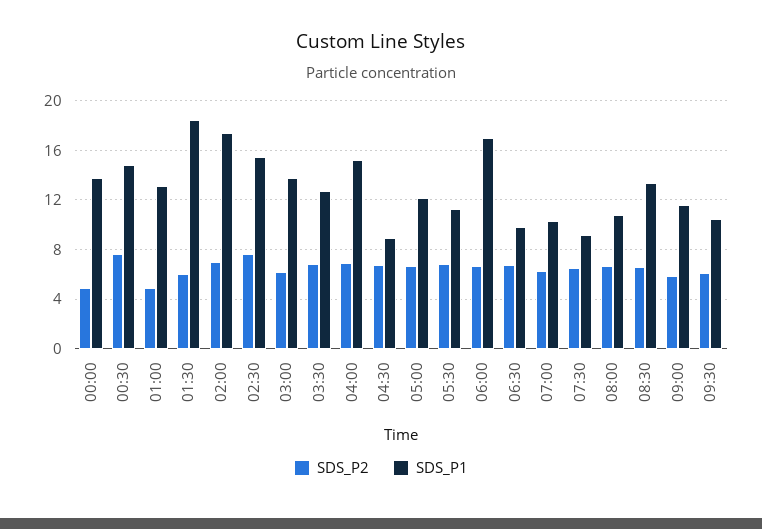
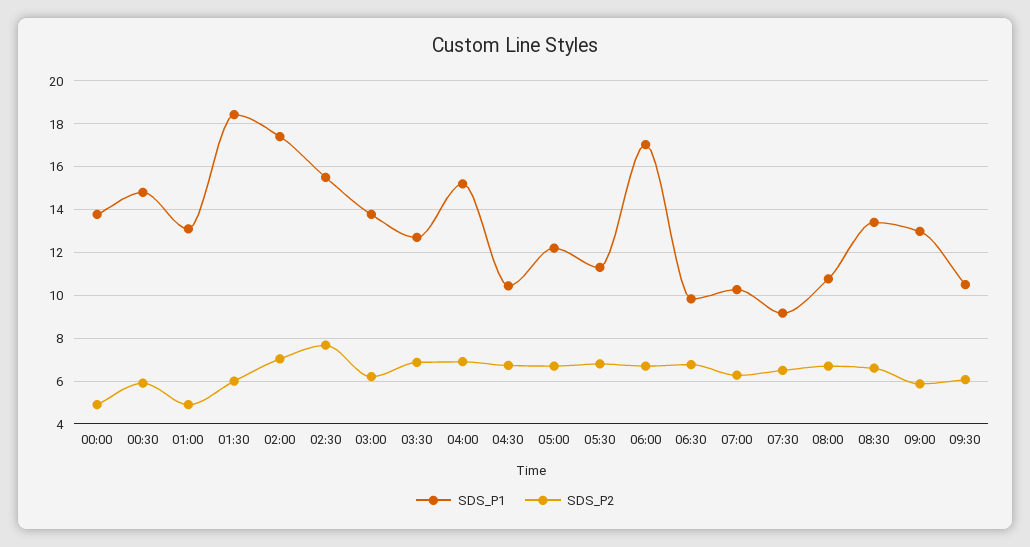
SDS_P2, 00:30: 7.5 -> 6
SDS_P1, 04:30: 9 -> 10.5
SDS_P1, 09:00: 11.5 -> 13

